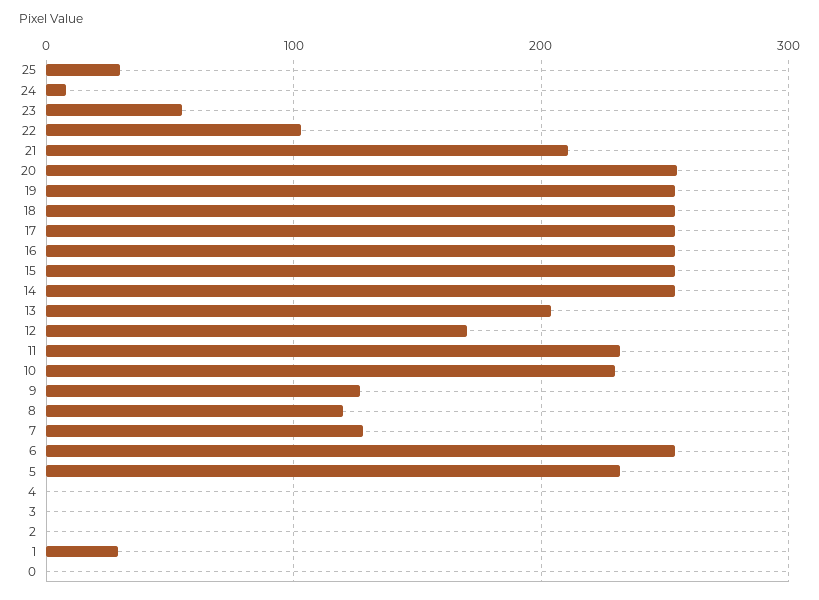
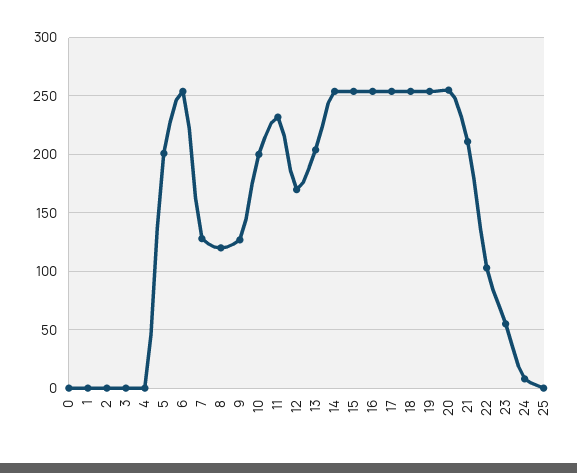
25: 30 -> 0
10: 230 -> 200
5: 230 -> 200
1: 30 -> 0

